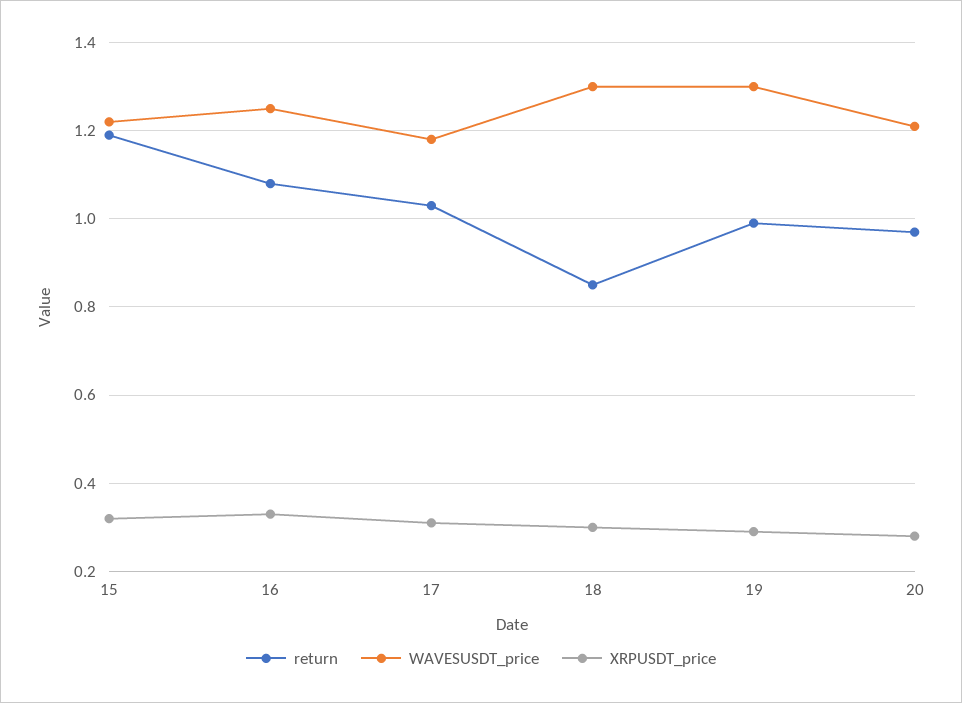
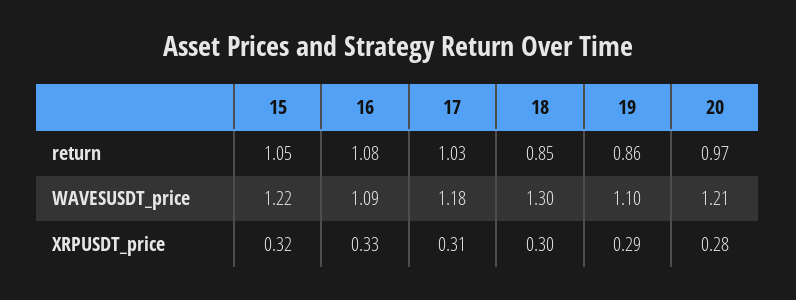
return, 15: 1.2 -> 1.05
WAVESUSDT_price, 16: 1.25 -> 1.09
return, 19: 1 -> 0.86
WAVESUSDT_price, 19: 1.3 -> 1.1

